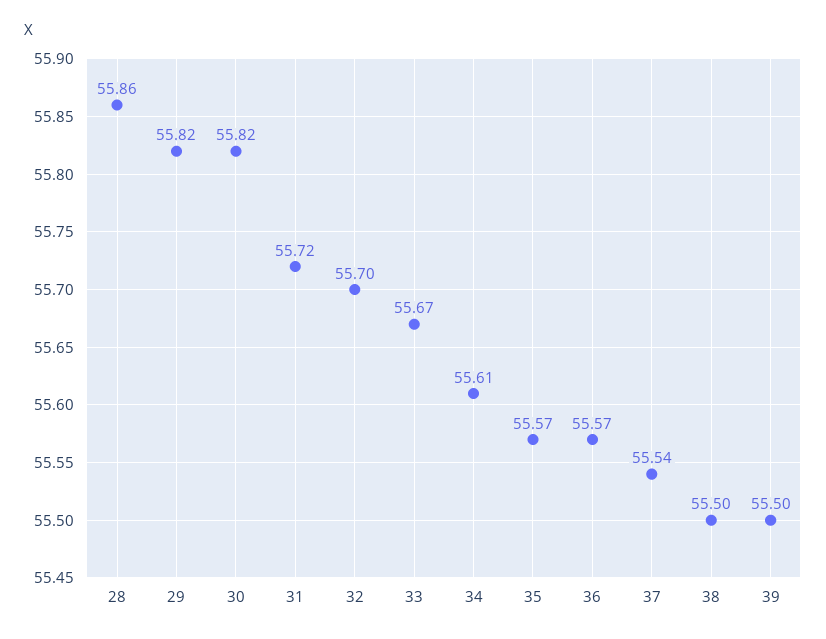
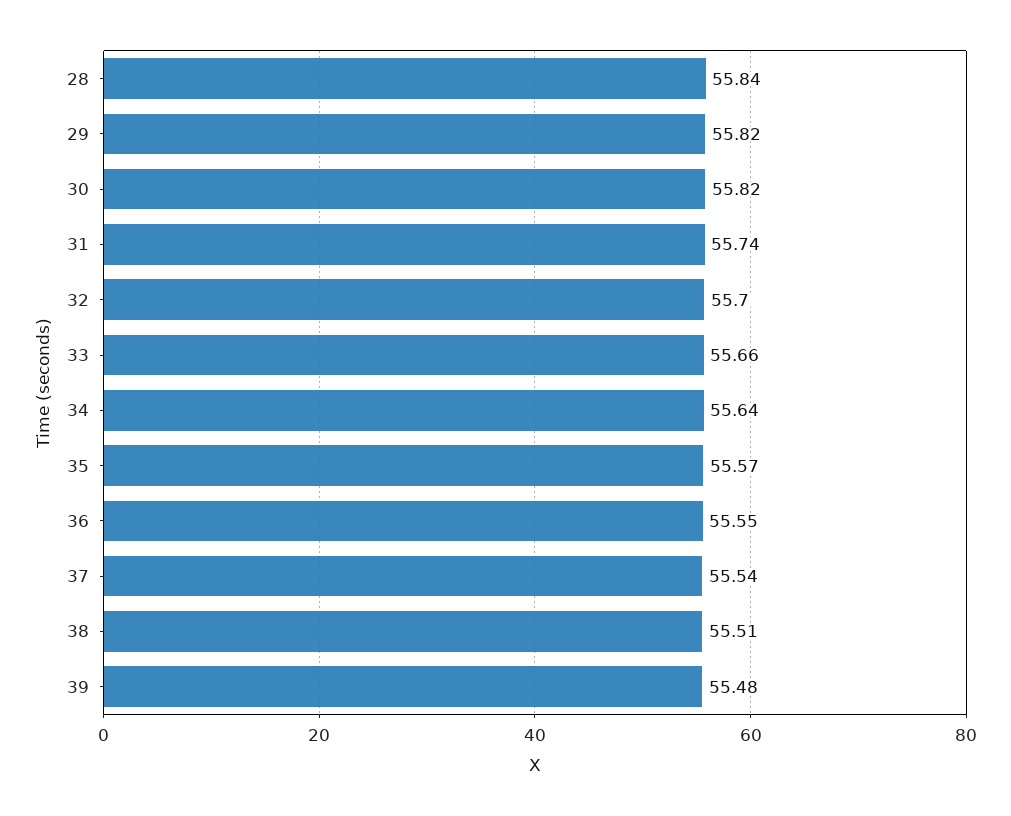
28: 55.86 -> 55.84
31: 55.72 -> 55.74
33: 55.67 -> 55.66
34: 55.61 -> 55.64
36: 55.57 -> 55.55
38: 55.5 -> 55.51
39: 55.5 -> 55.48

